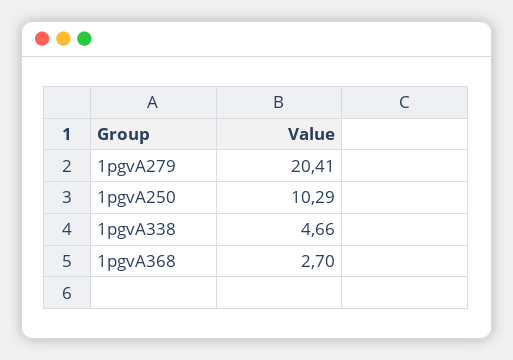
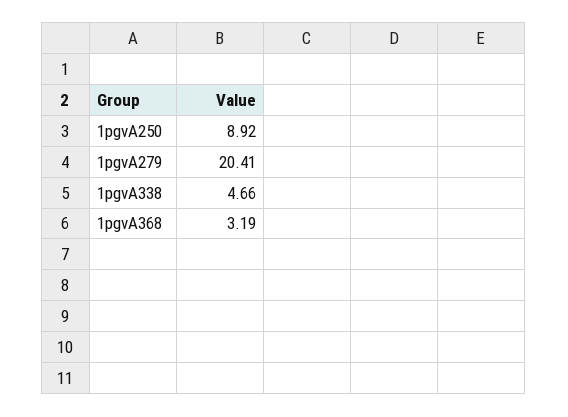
1pgvA250: 10.29 -> 8.92
1pgvA368: 2.7 -> 3.19

